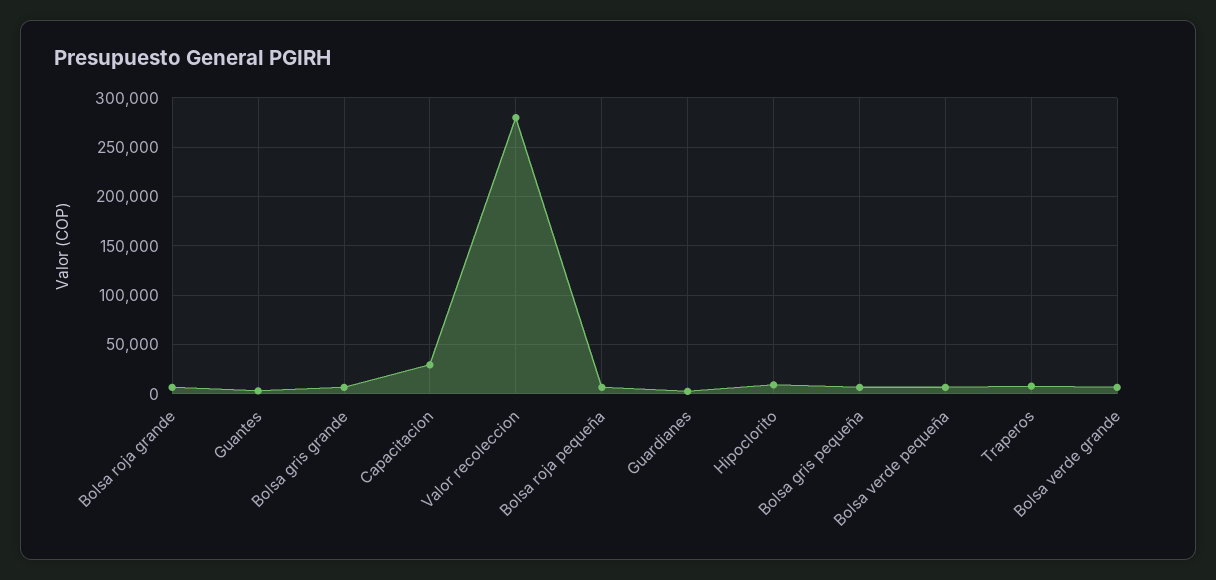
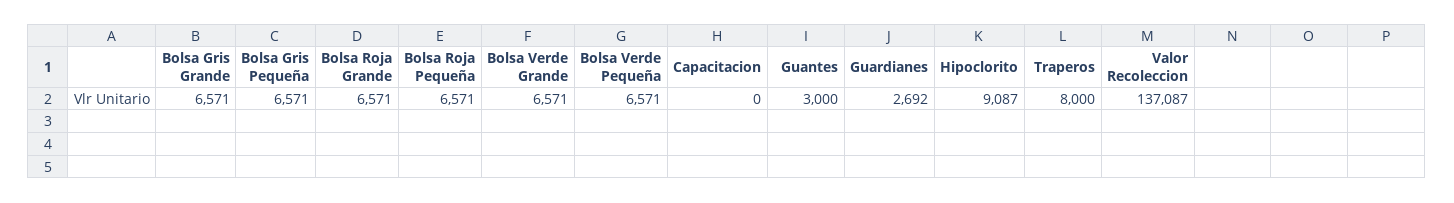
Capacitacion: 30000 -> 0
Valor recoleccion: 280000 -> 137087

